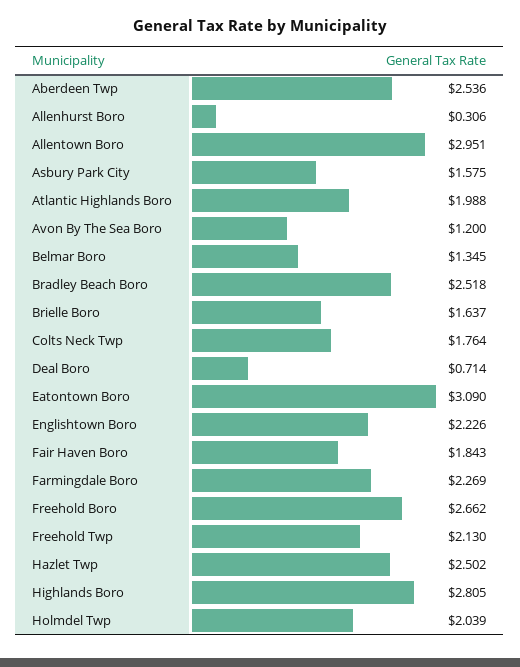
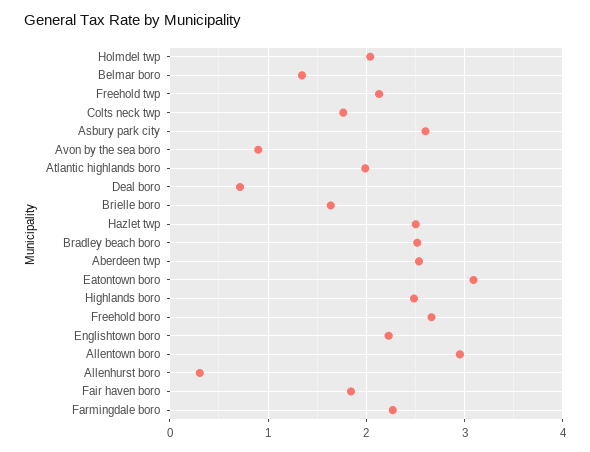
Asbury Park City: 1.575 -> 2.6
Avon By The Sea Boro: 1.2 -> 0.9
Highlands Boro: 2.805 -> 2.5

